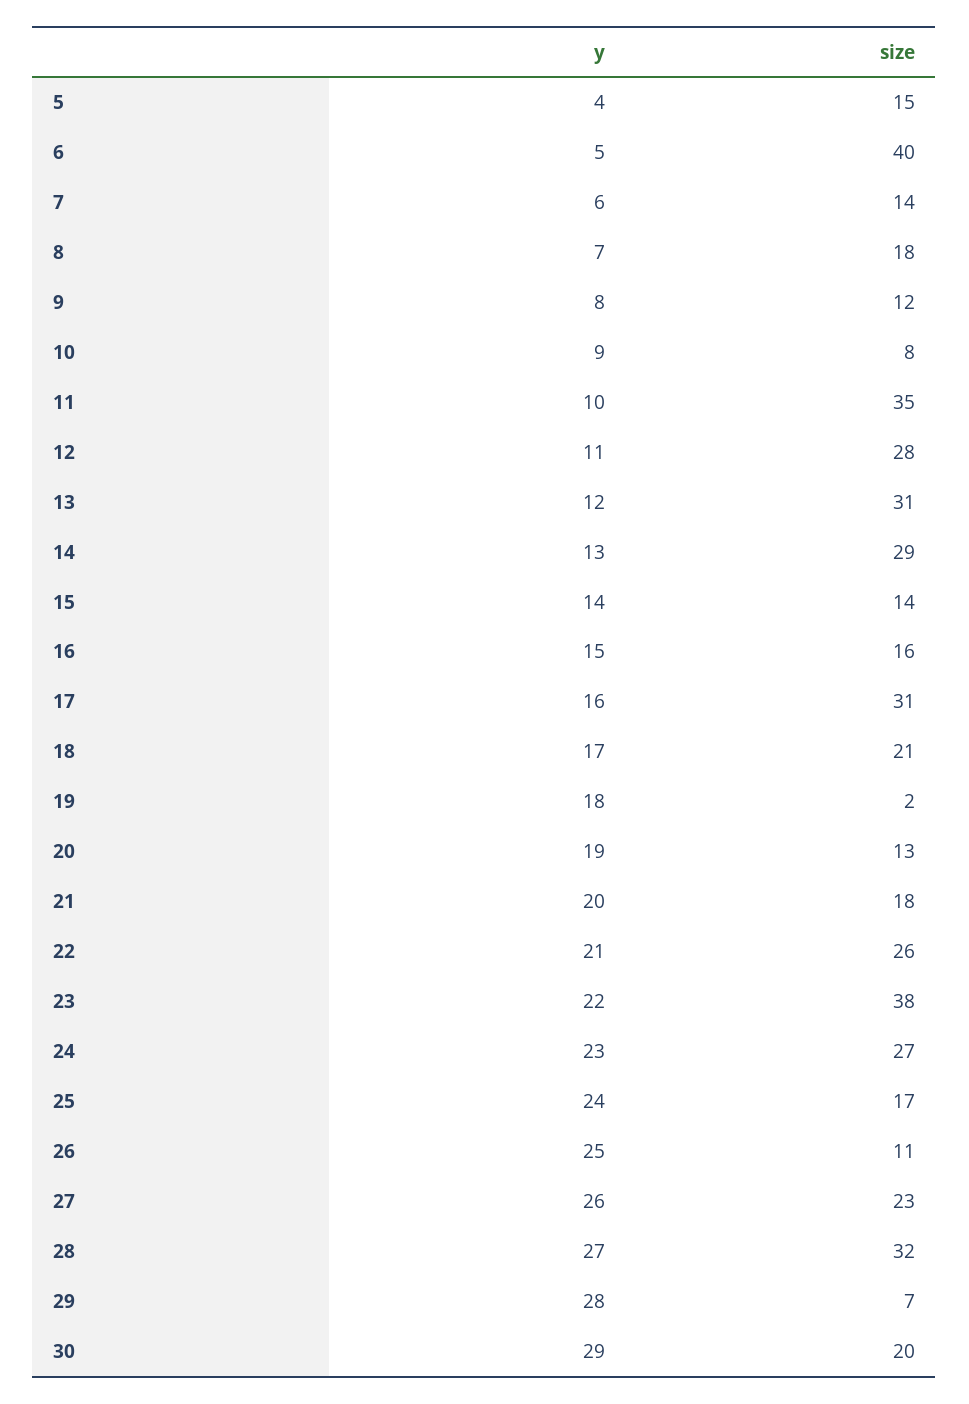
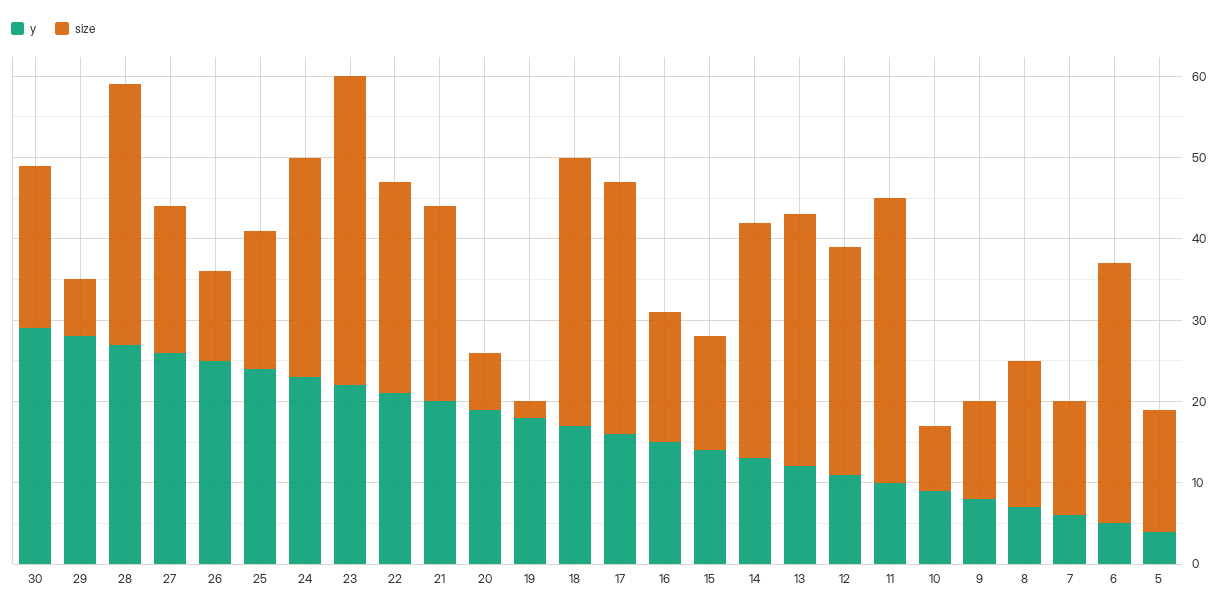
size, 6: 40 -> 32
size, 18: 21 -> 33
size, 20: 13 -> 7
size, 21: 18 -> 24
size, 27: 23 -> 18

